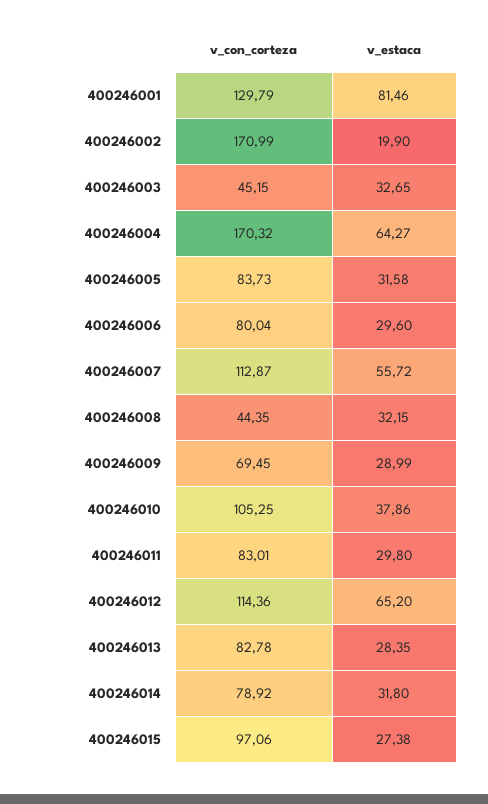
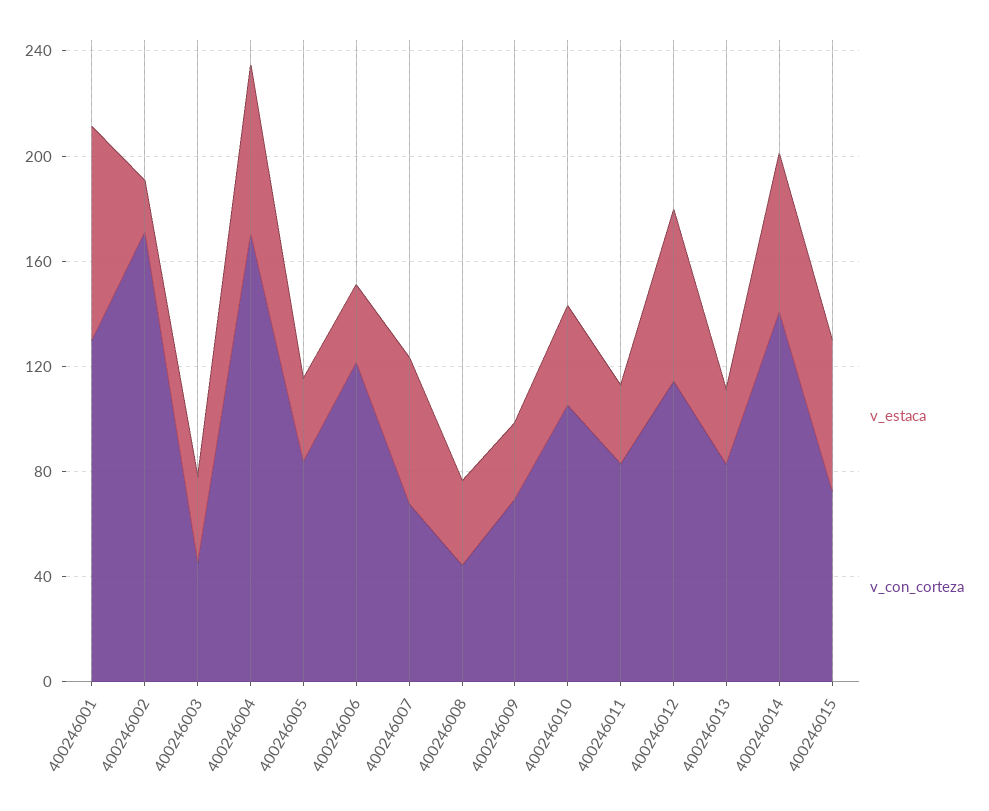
v_con_corteza, 400246006: 80.04 -> 120
v_con_corteza, 400246007: 112.87 -> 70
v_con_corteza, 400246014: 78.92 -> 140
v_estaca, 400246014: 31.8 -> 60
v_con_corteza, 400246015: 97.06 -> 70
v_estaca, 400246015: 27.38 -> 60

